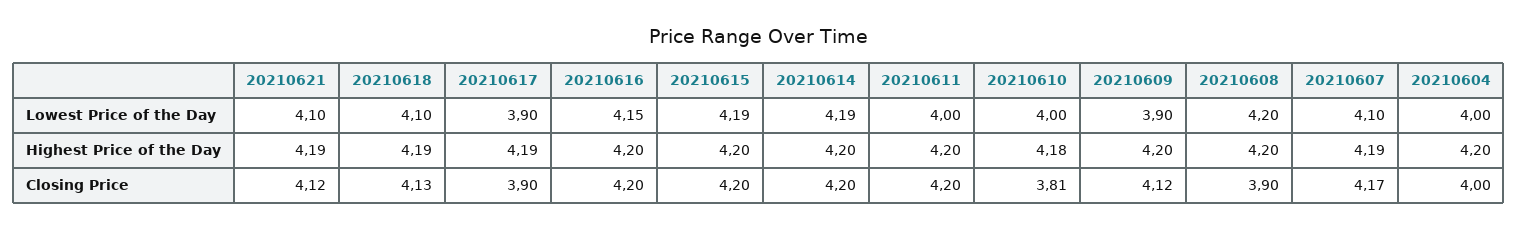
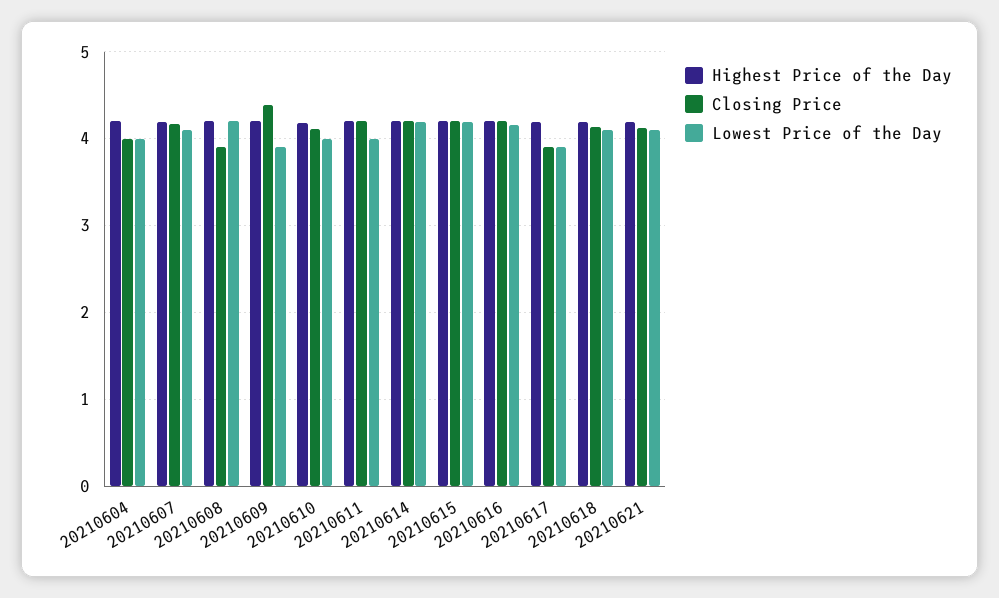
Closing Price, 20210610: 3.81 -> 4.1
Closing Price, 20210609: 4.12 -> 4.4

